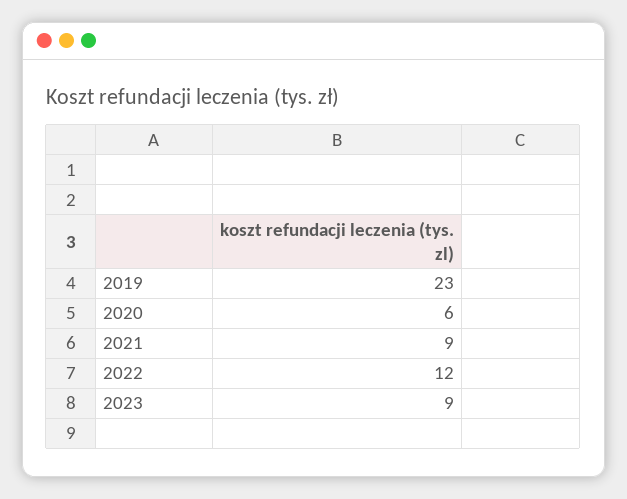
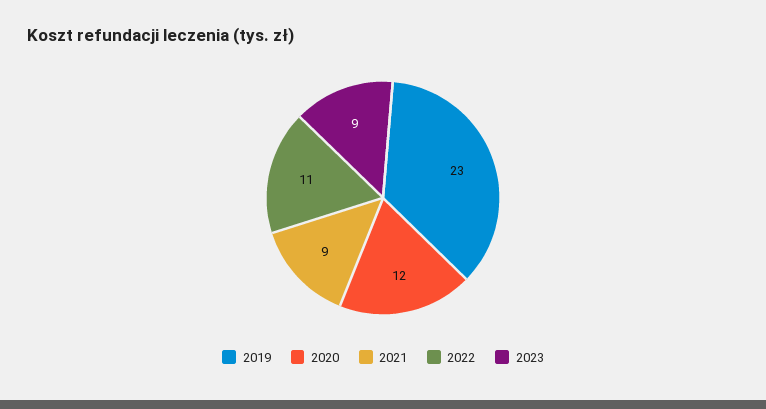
2020: 6 -> 12
2022: 12 -> 11

